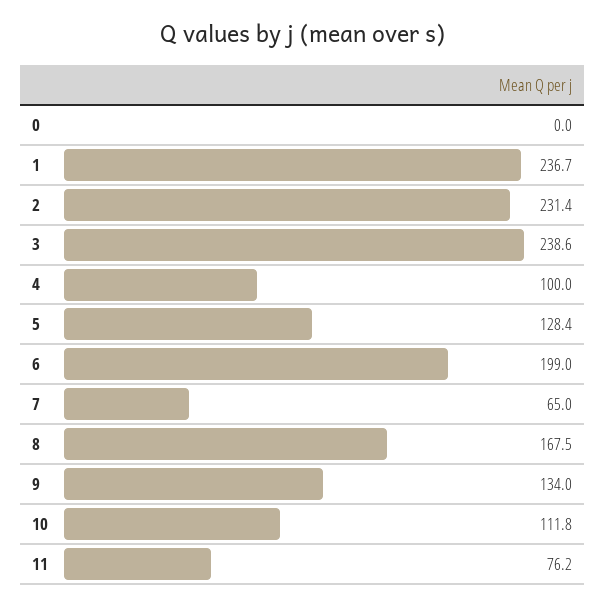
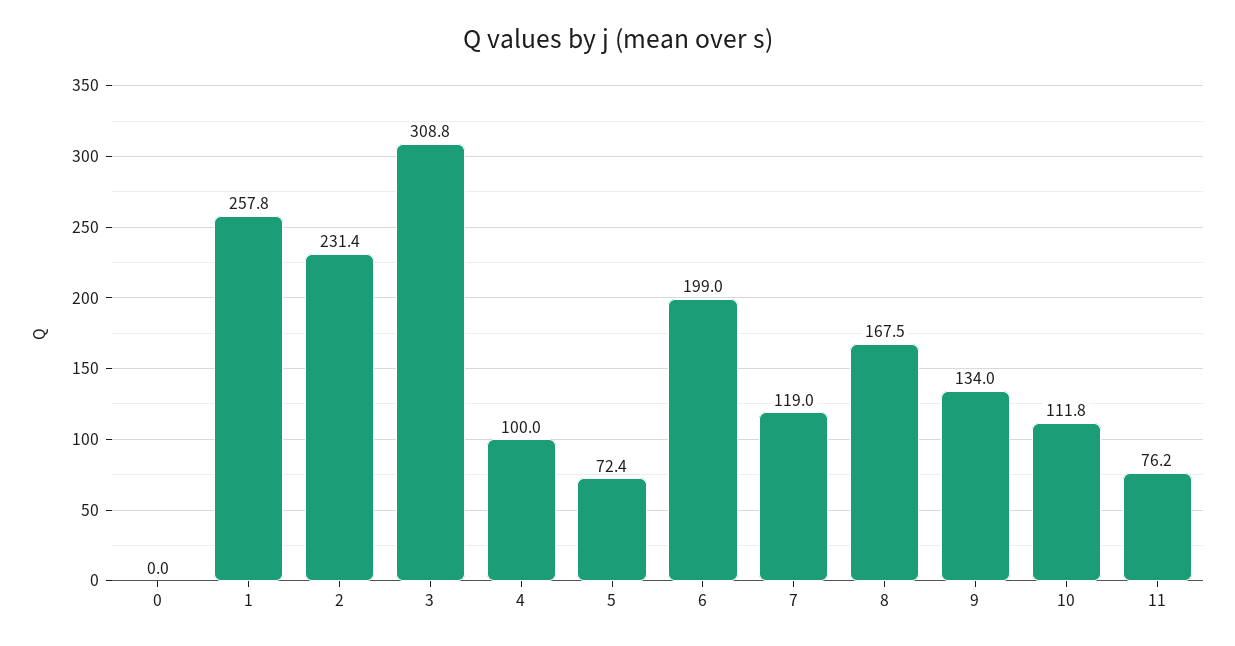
1: 236.7 -> 257.8
3: 238.6 -> 308.8
5: 128.4 -> 72.4
7: 65 -> 119

